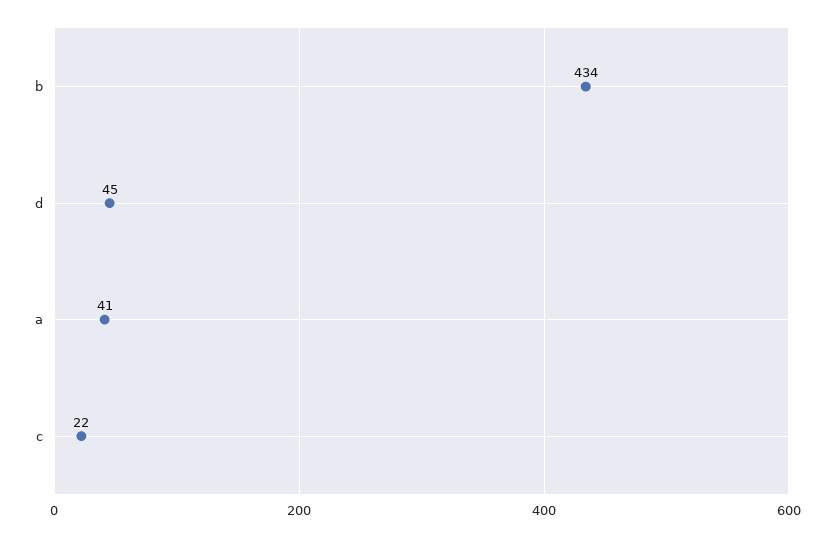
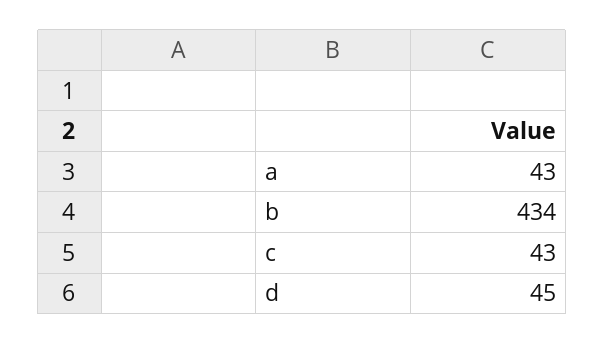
a: 41 -> 43
c: 22 -> 43

